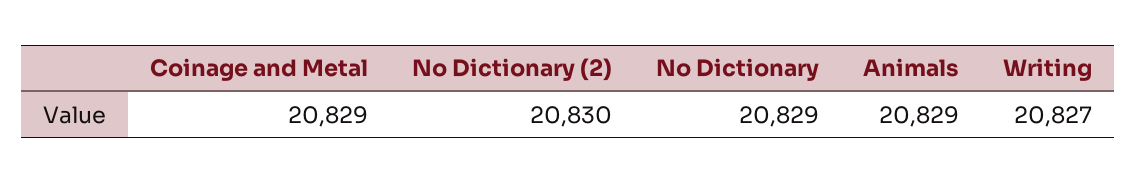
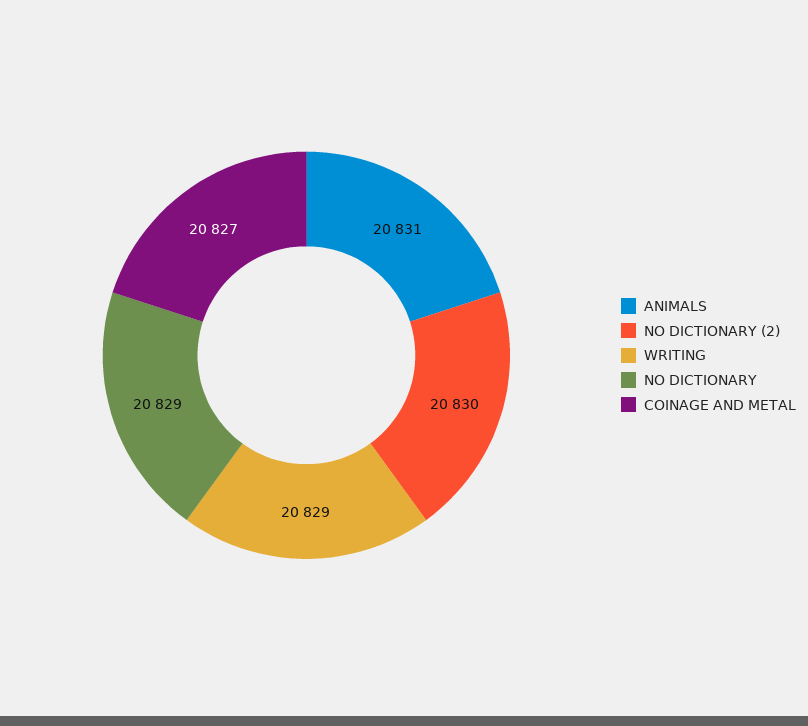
Coinage and Metal: 20829 -> 20827
Animals: 20829 -> 20831
Writing: 20827 -> 20829

